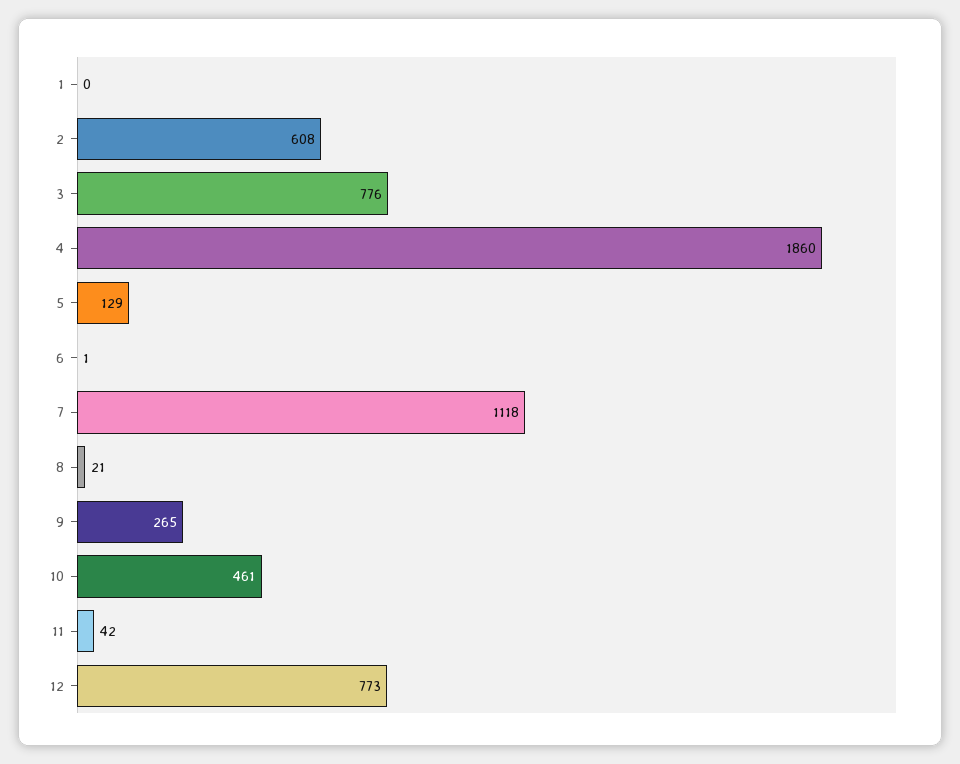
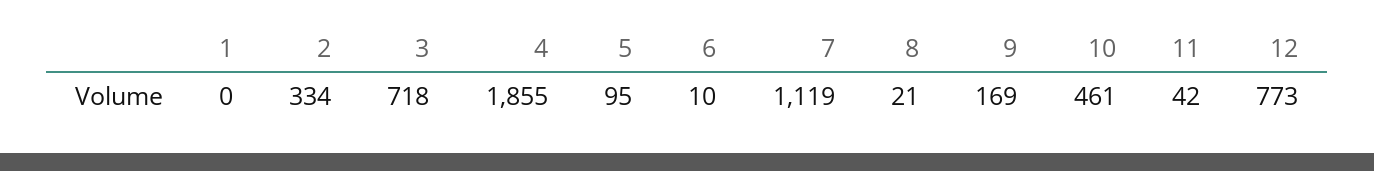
2: 608 -> 334
3: 776 -> 718
4: 1860 -> 1855
5: 129 -> 95
6: 1 -> 10
7: 1118 -> 1119
9: 265 -> 169

